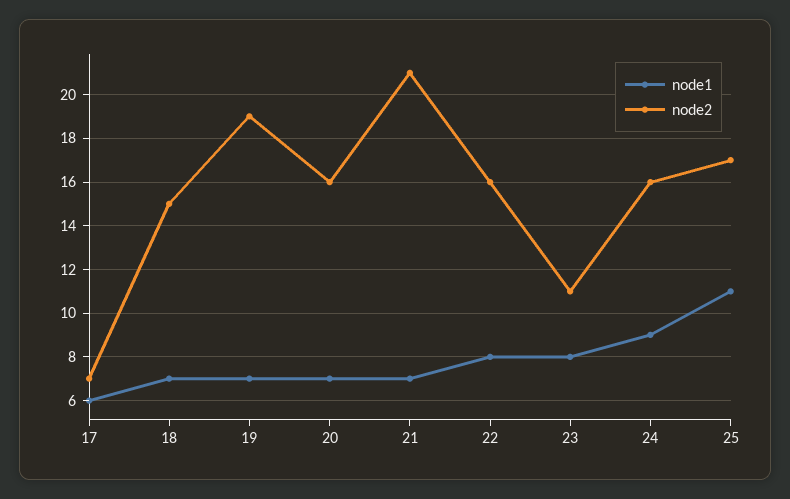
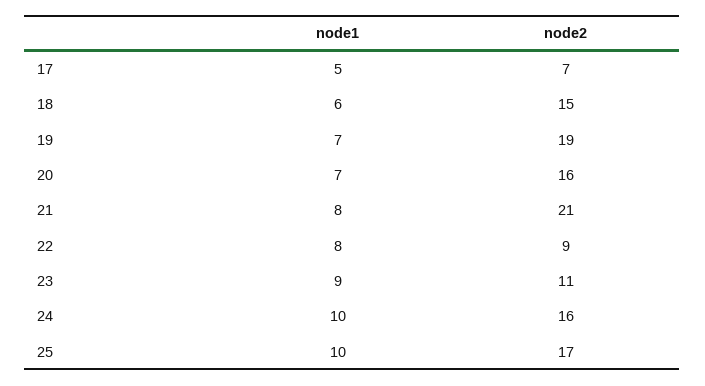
node1, 17: 6 -> 5
node1, 18: 7 -> 6
node1, 21: 7 -> 8
node2, 22: 16 -> 9
node1, 23: 8 -> 9
node1, 24: 9 -> 10
node1, 25: 11 -> 10

